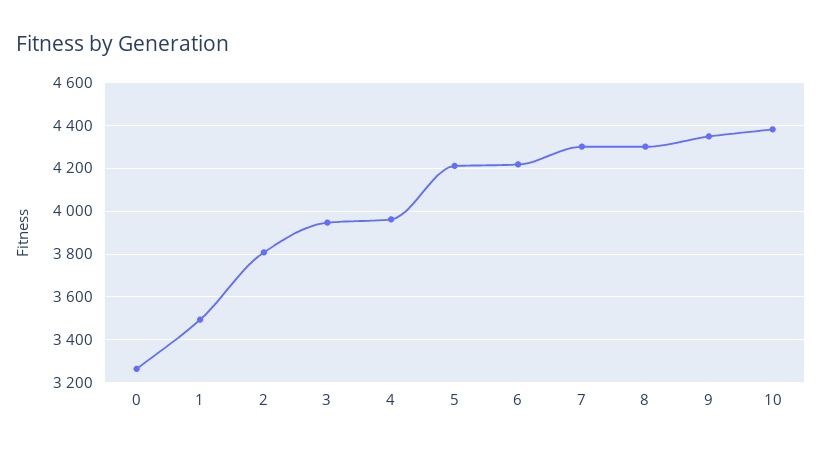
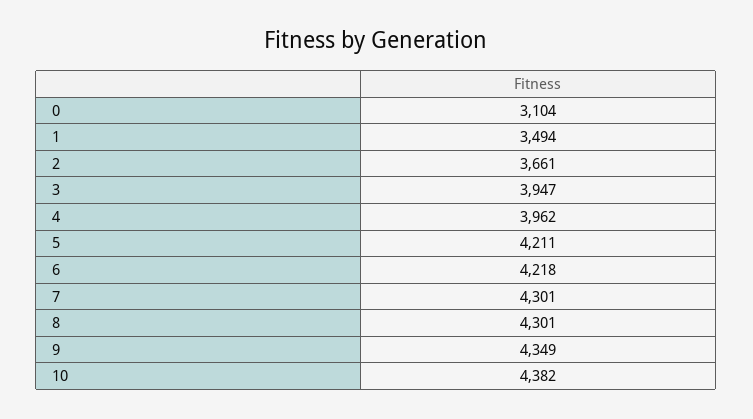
0: 3250 -> 3104
2: 3800 -> 3661

